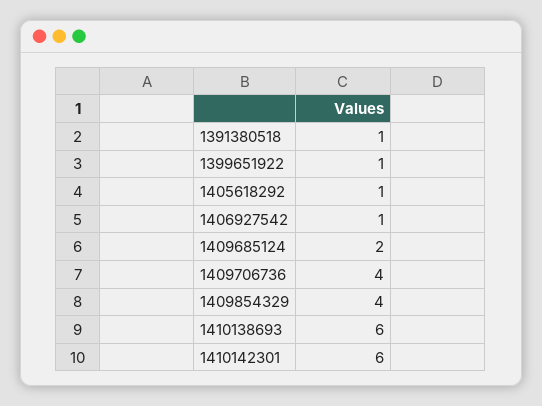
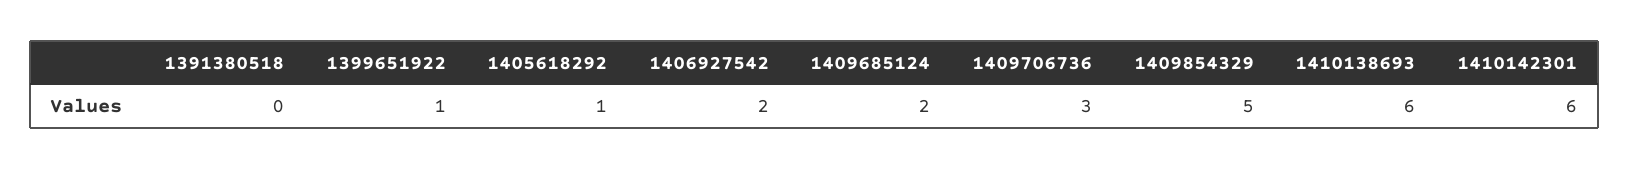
1391380518: 1 -> 0
1406927542: 1 -> 2
1409706736: 4 -> 3
1409854329: 4 -> 5

